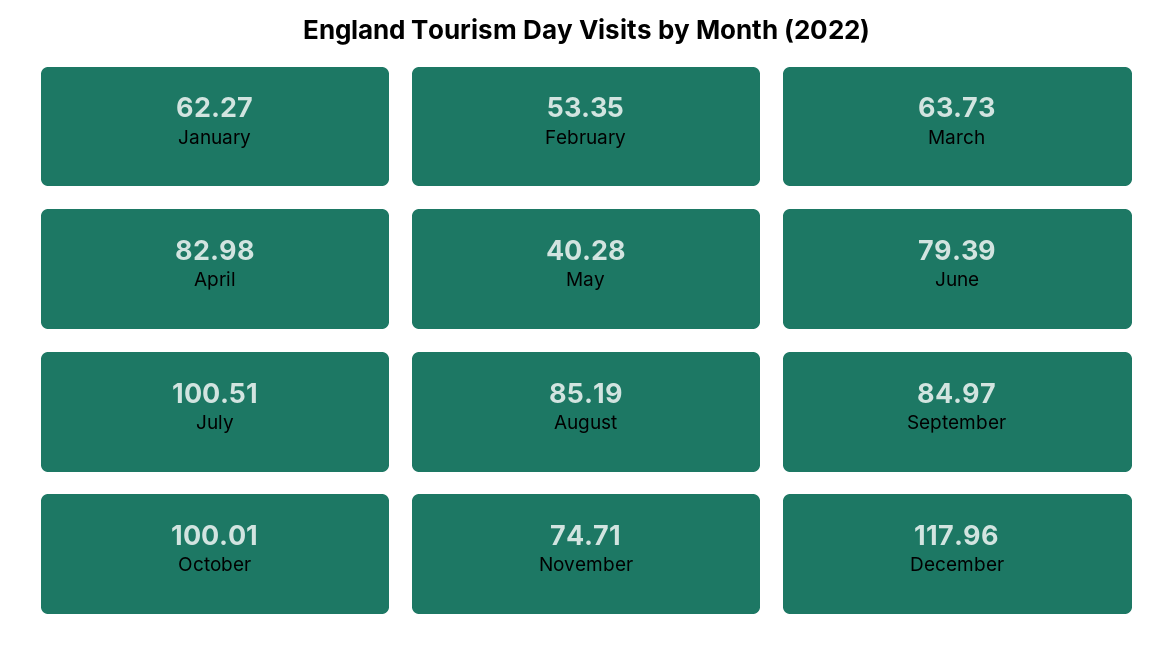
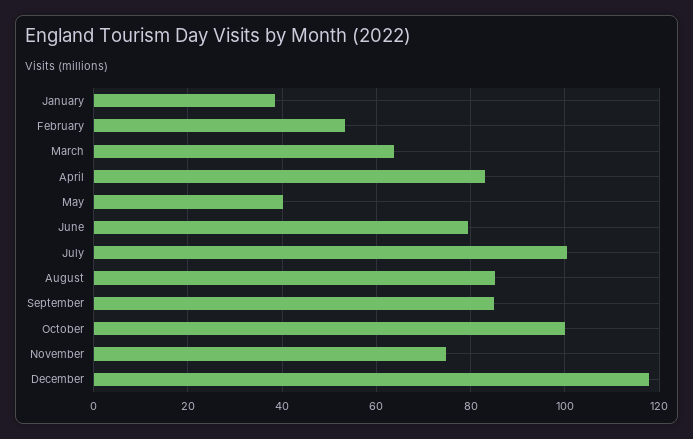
January: 62.27 -> 38

